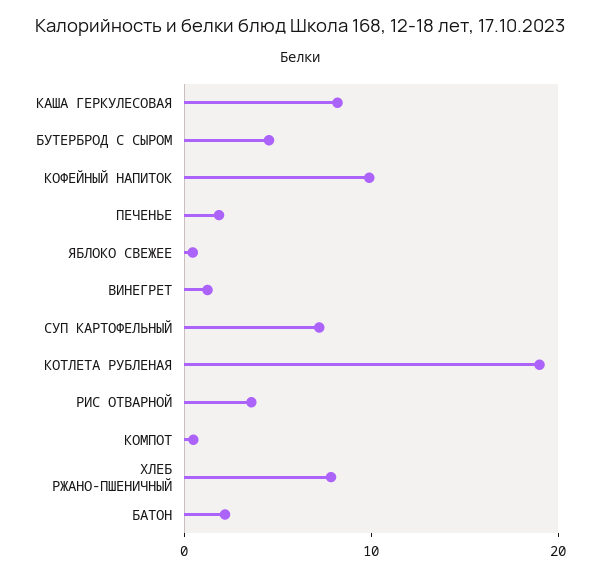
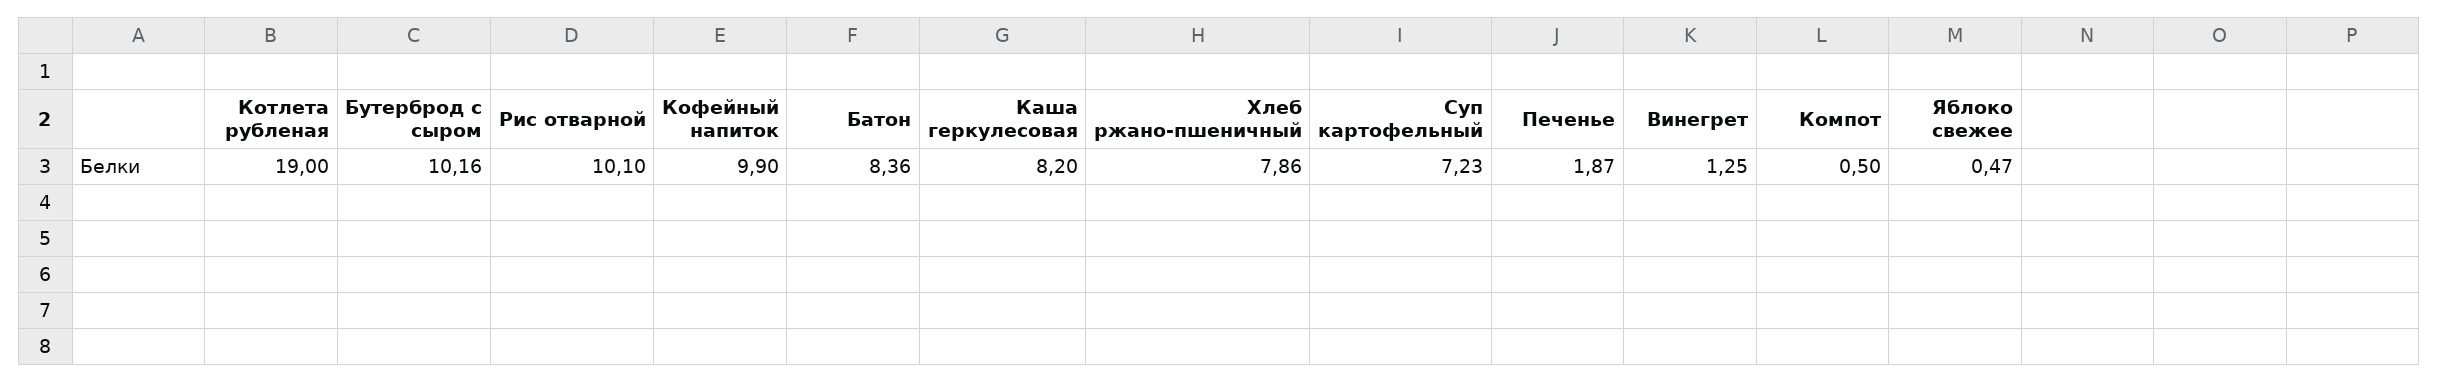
БУТЕРБРОД С СЫРОМ: 4 -> 10.16
РИС ОТВАРНОЙ: 4 -> 10.1
БАТОН: 2 -> 8.36

